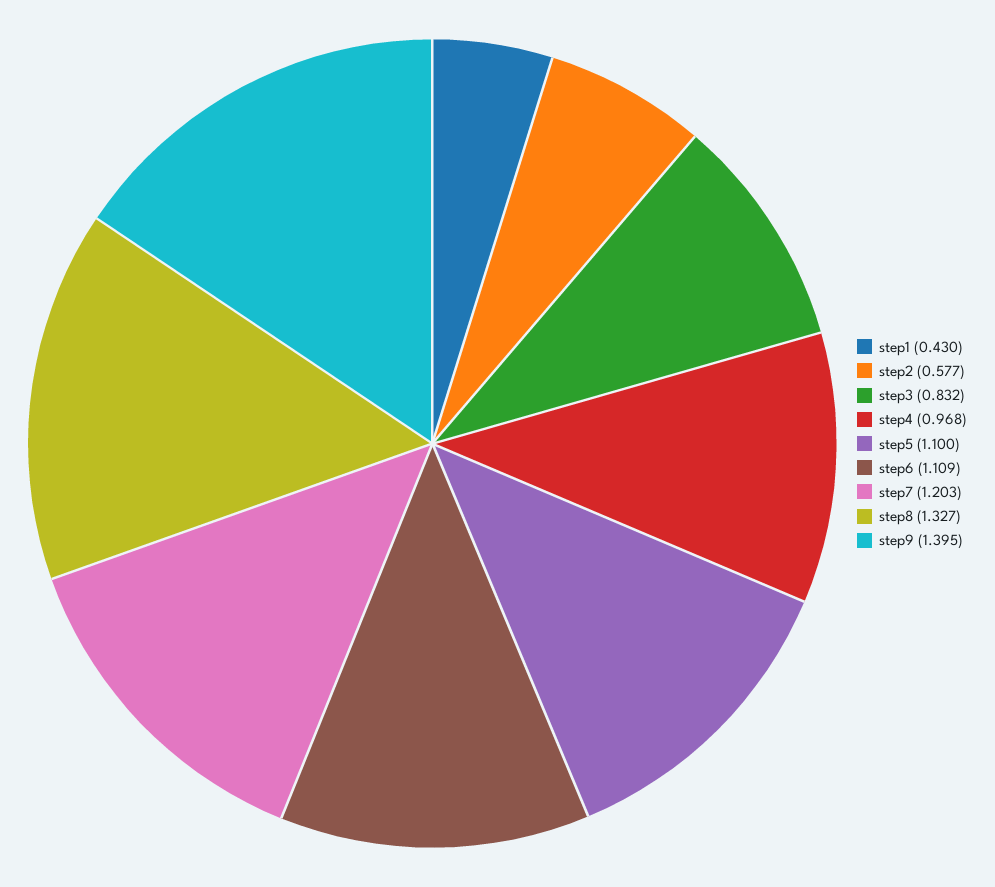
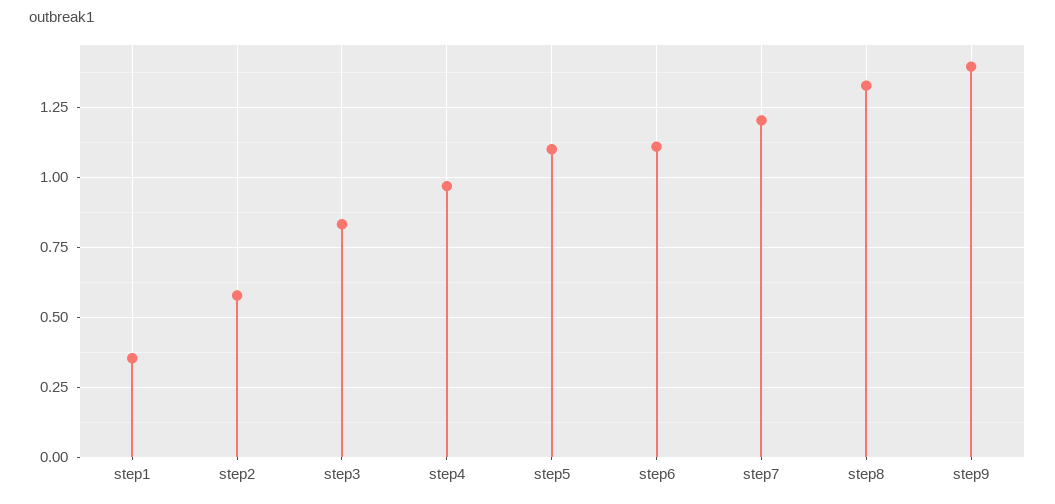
step1: 0.43 -> 0.35

